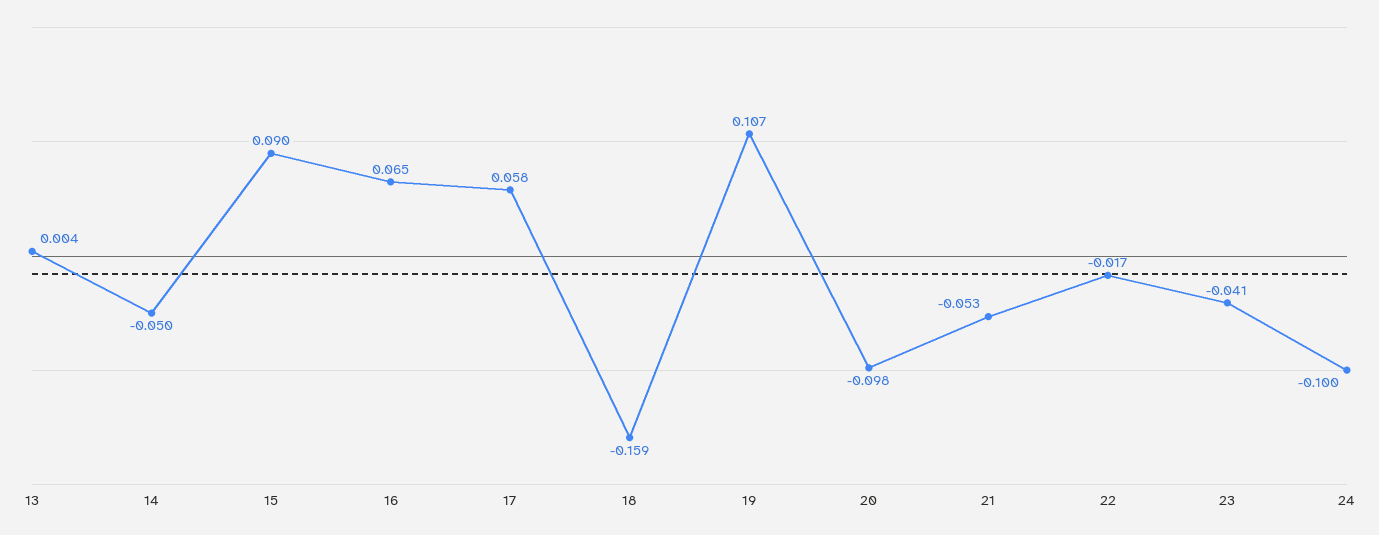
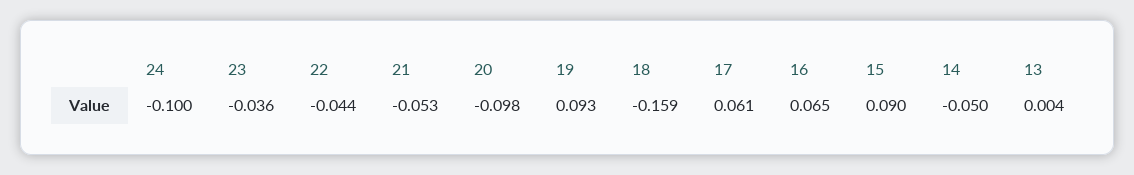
17: 0.058 -> 0.061
19: 0.107 -> 0.093
22: -0.017 -> -0.044
23: -0.041 -> -0.036

